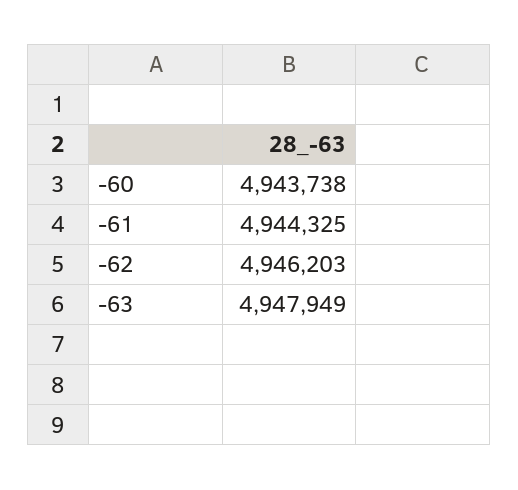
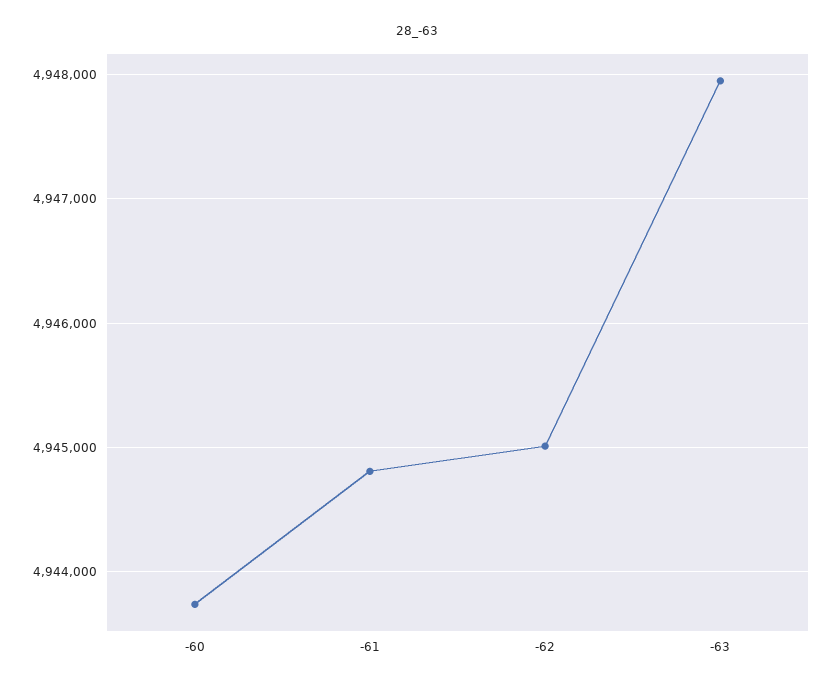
-61: 4944325 -> 4944800
-62: 4946203 -> 4945000

